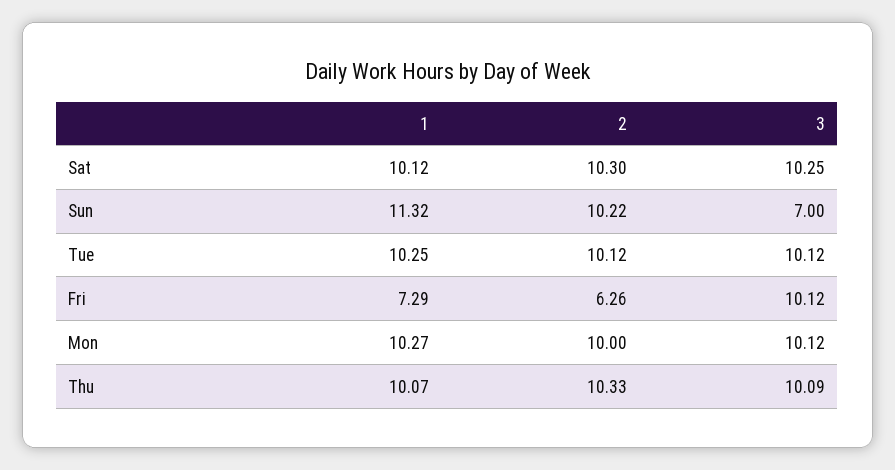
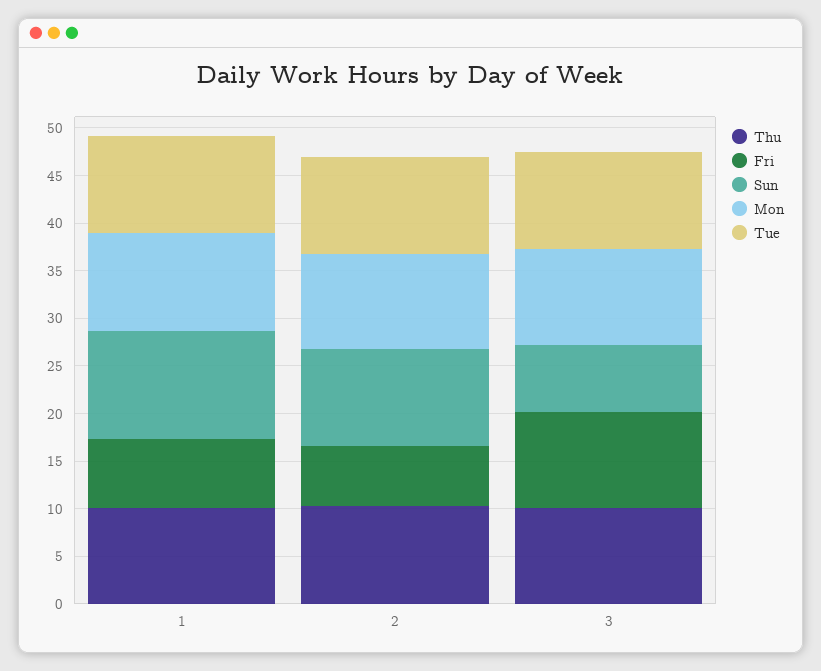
Sat, 1: 10.12 -> none
Sat, 2: 10.3 -> none
Sat, 3: 10.25 -> none

